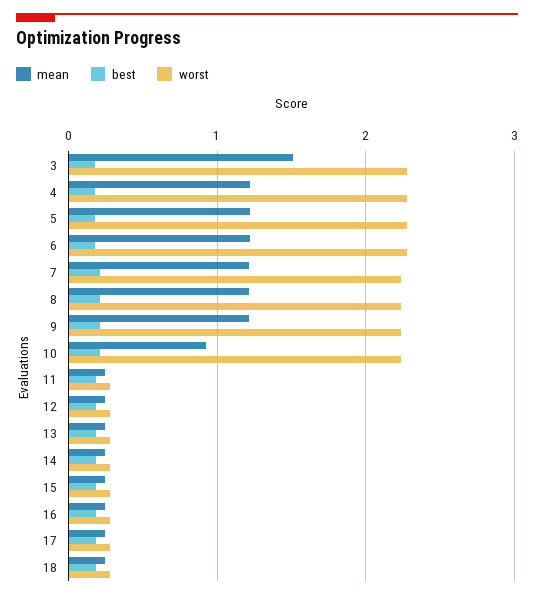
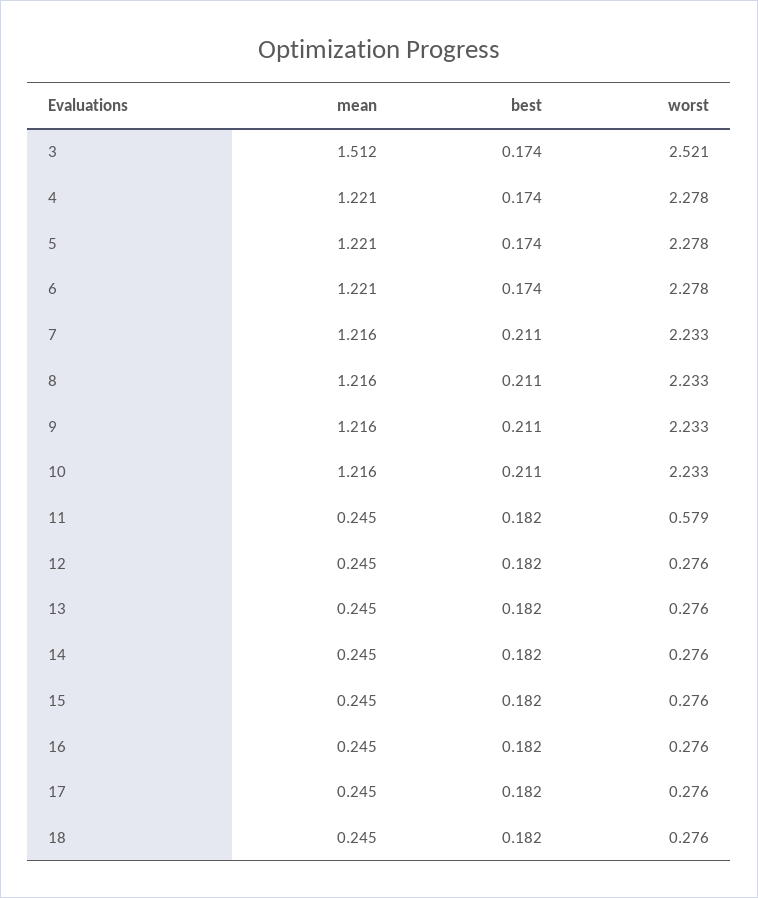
worst, 3: 2.3 -> 2.521
mean, 10: 0.9 -> 1.216
worst, 11: 0.3 -> 0.579

